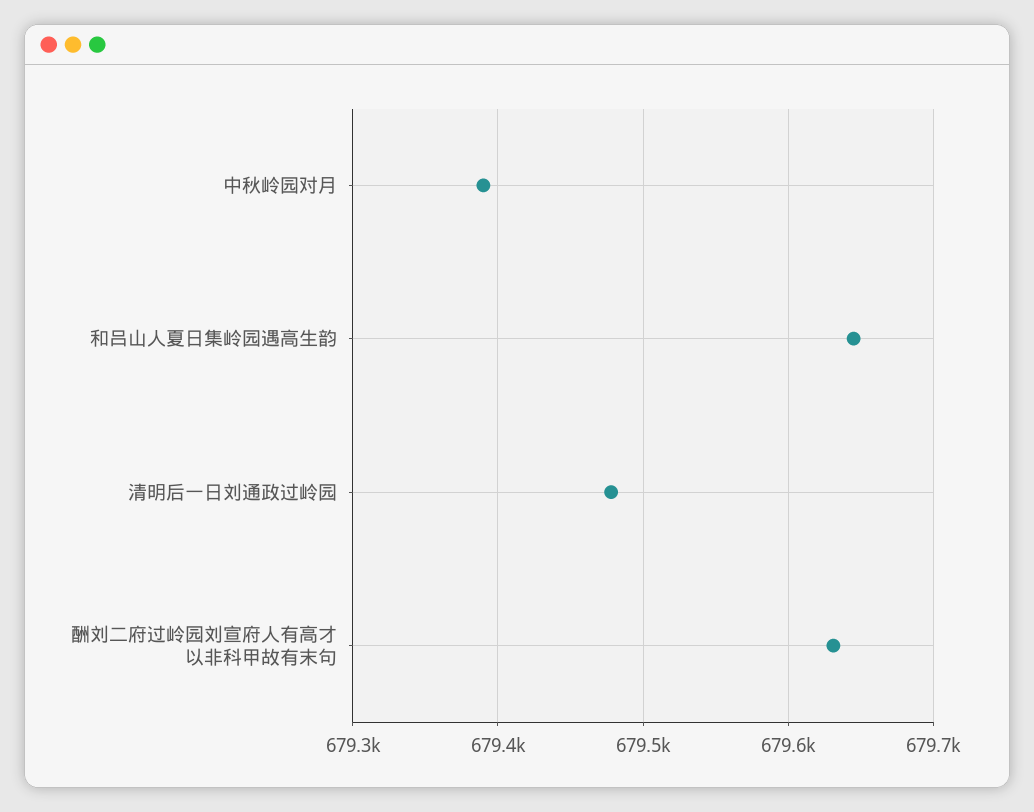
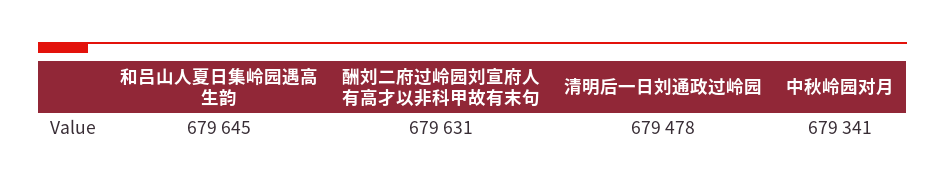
中秋岭园对月: 679390 -> 679341

